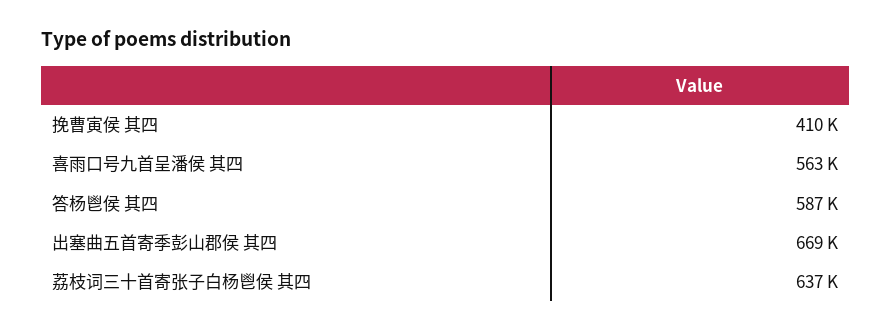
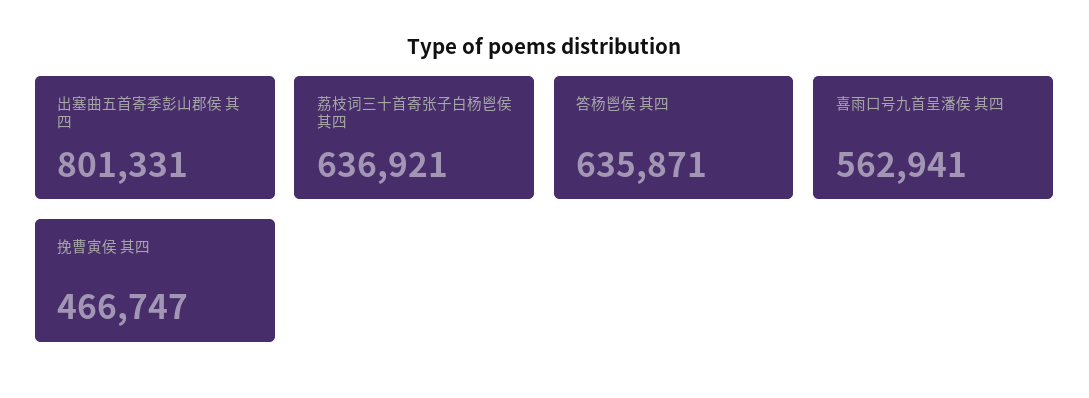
挽曹寅侯 其四: 410000 -> 466747
答杨鬯侯 其四: 587000 -> 635871
出塞曲五首寄季彭山郡侯 其四: 669000 -> 801331

